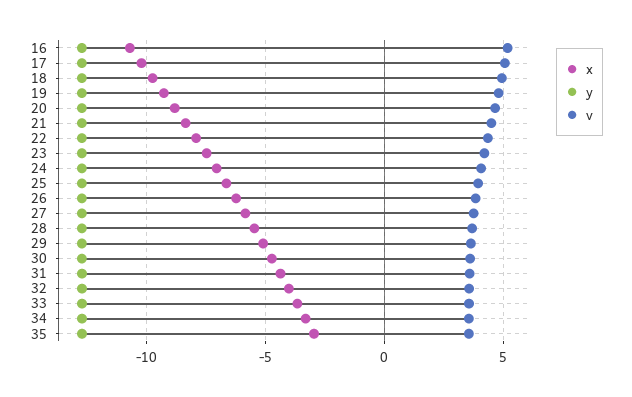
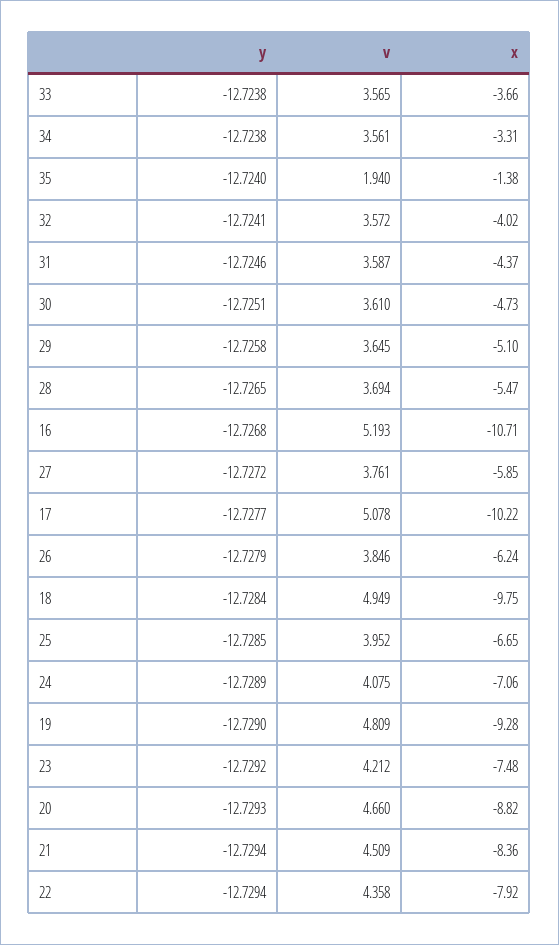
x, 35: -3 -> -1.38
v, 35: 3.5 -> 1.94

